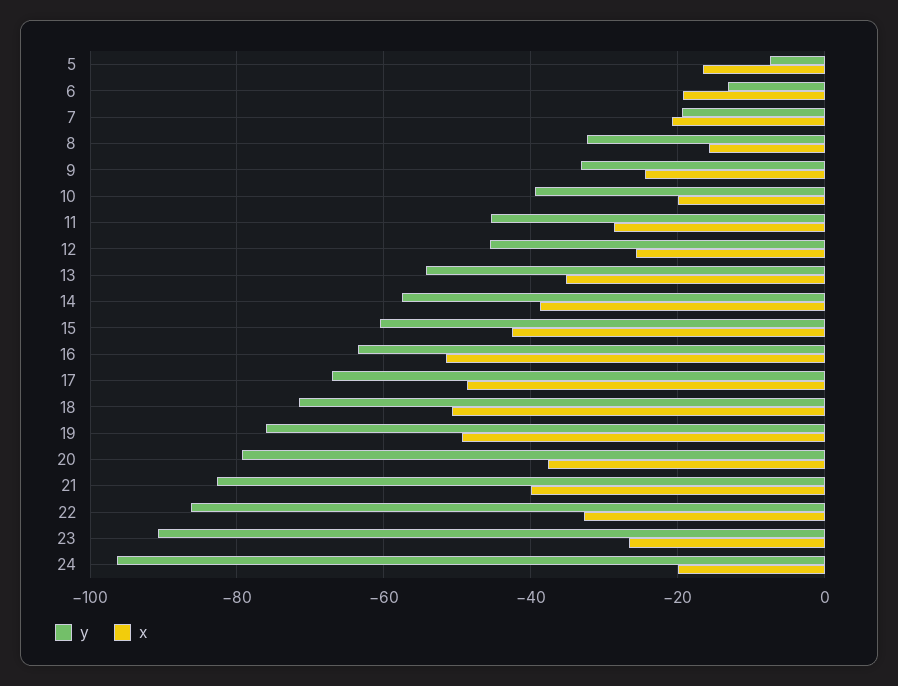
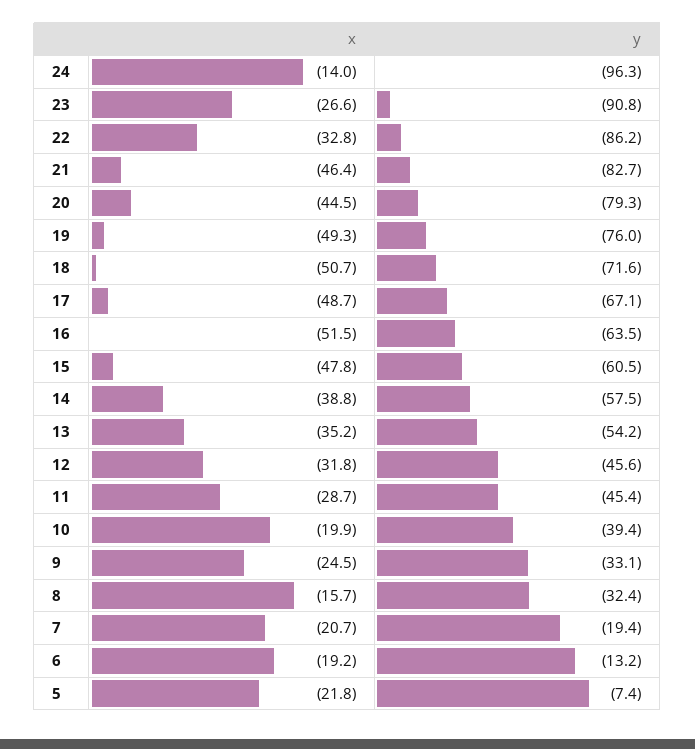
x, 5: -16 -> -21.8
x, 12: -26 -> -31.8
x, 15: -42 -> -47.8
x, 20: -38 -> -44.5
x, 21: -40 -> -46.4
x, 24: -20 -> -14

